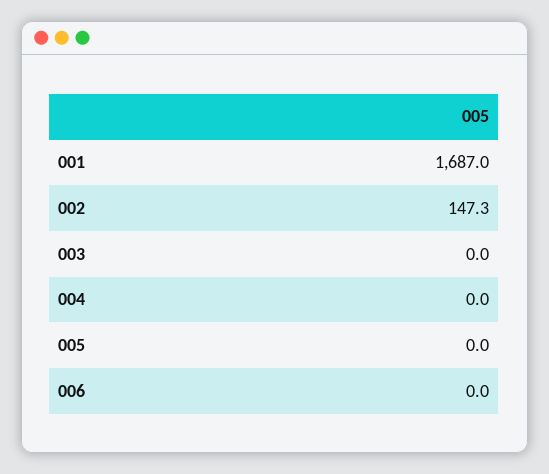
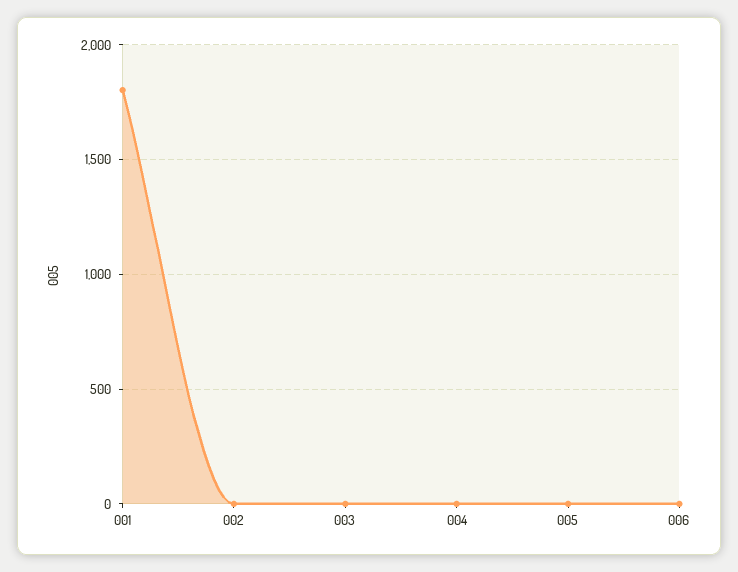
001: 1687 -> 1800
002: 147.3 -> 0

